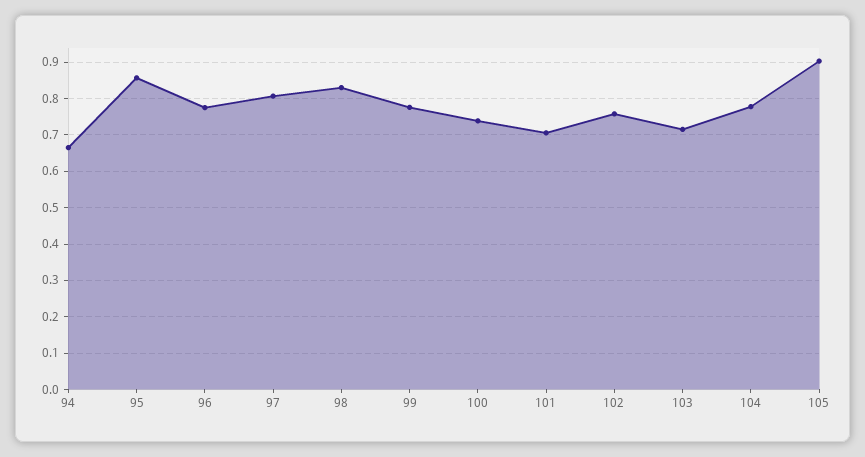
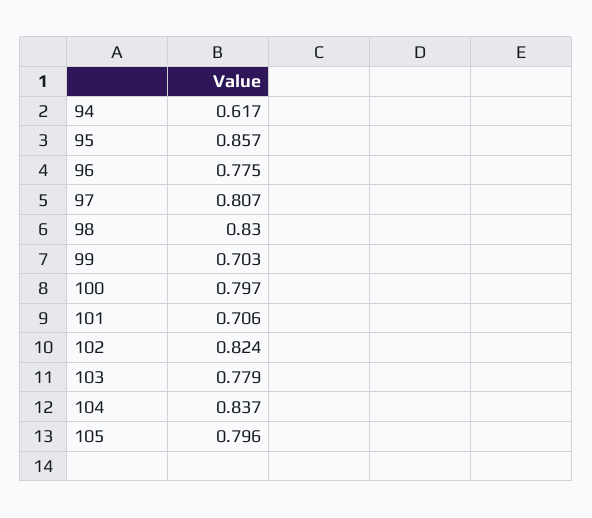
94: 0.66 -> 0.617
99: 0.78 -> 0.703
100: 0.74 -> 0.797
102: 0.76 -> 0.824
103: 0.72 -> 0.779
104: 0.78 -> 0.837
105: 0.9 -> 0.796

